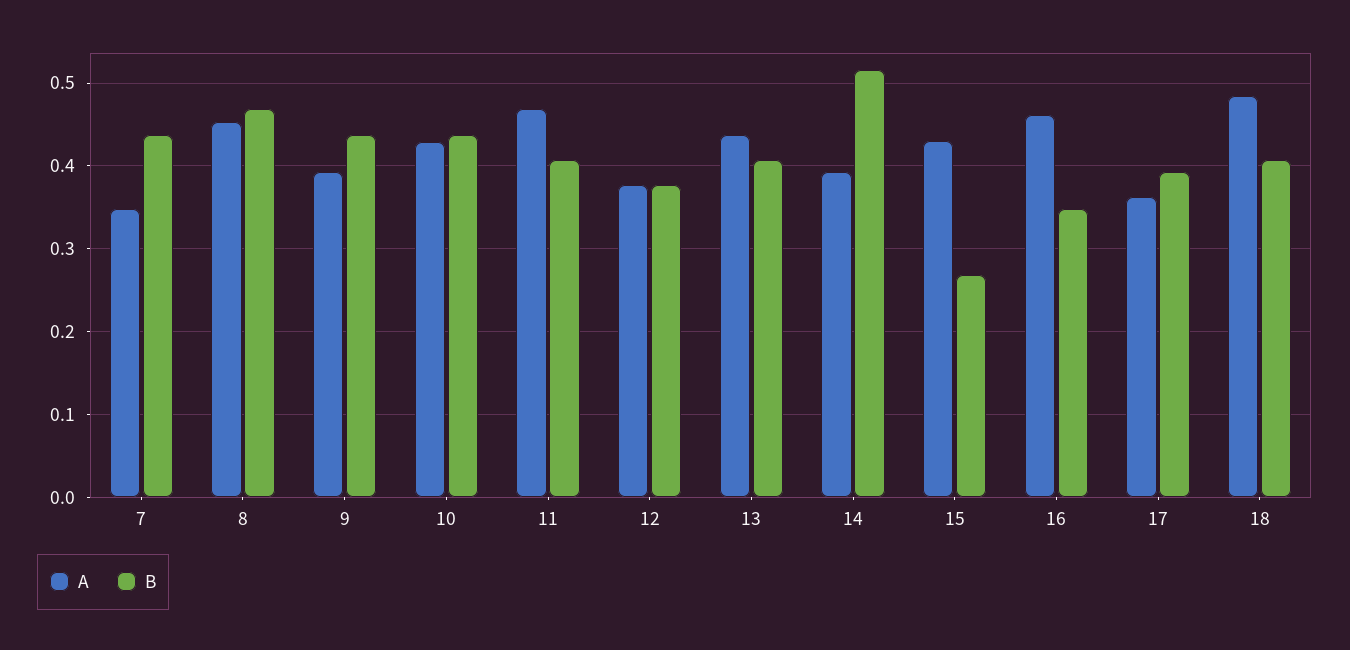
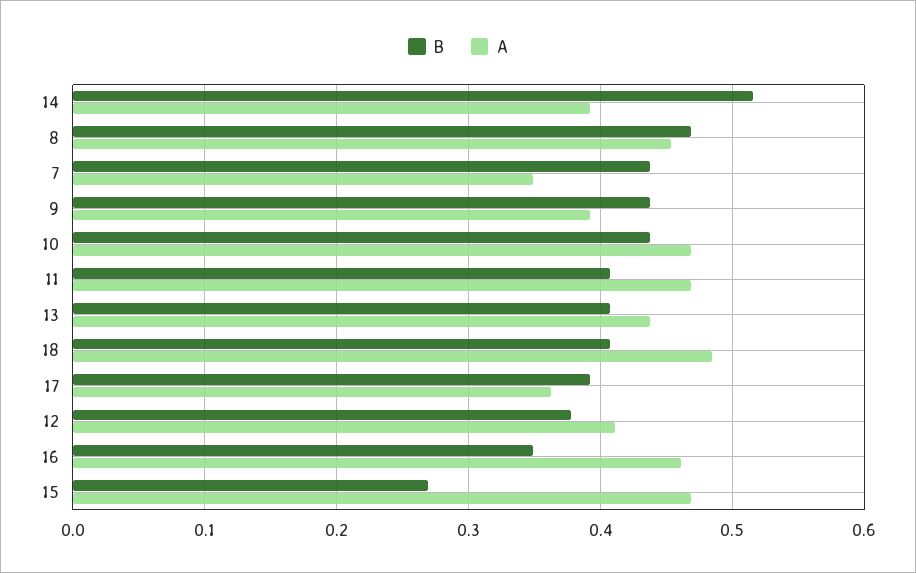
A, 10: 0.43 -> 0.47
A, 12: 0.38 -> 0.41
A, 15: 0.43 -> 0.47

